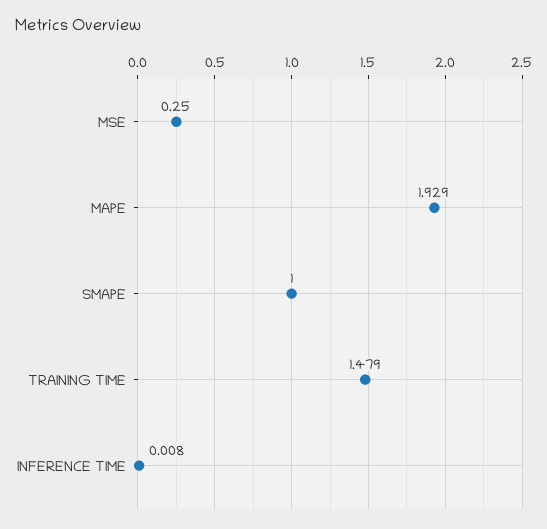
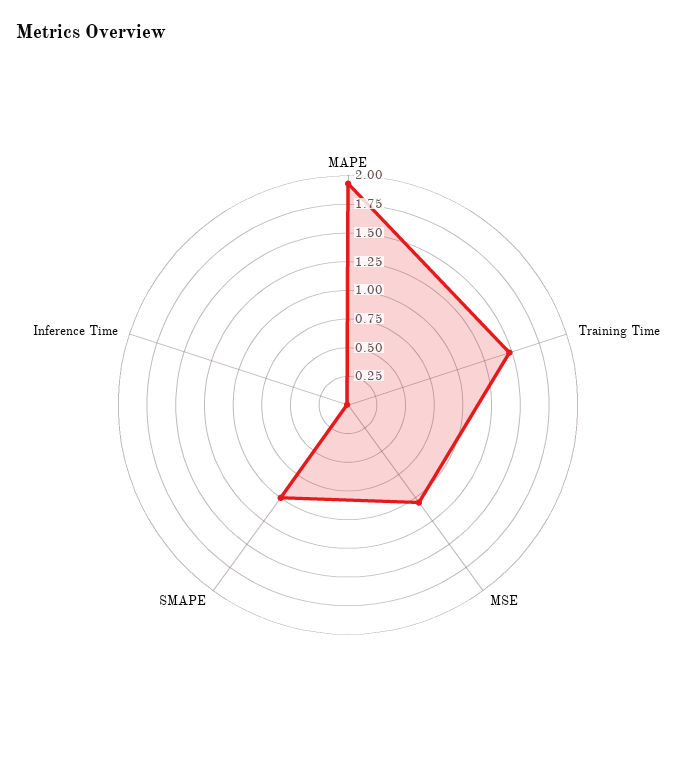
MSE: 0.25 -> 1

